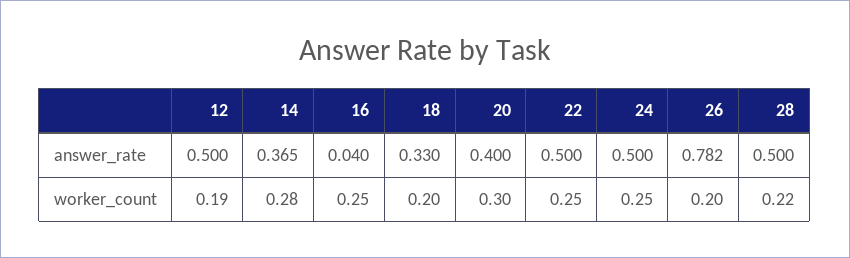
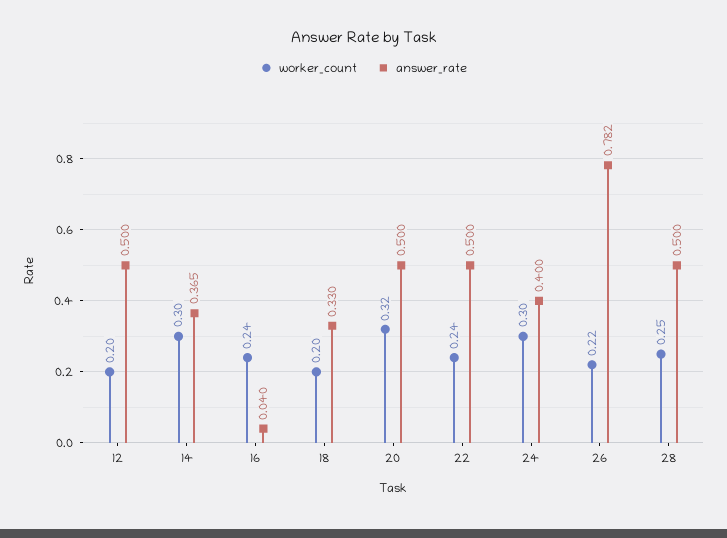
answer_rate, 20: 0.4 -> 0.5
answer_rate, 24: 0.5 -> 0.4
worker_count, 12: 0.19 -> 0.2
worker_count, 14: 0.28 -> 0.3
worker_count, 16: 0.25 -> 0.24
worker_count, 20: 0.3 -> 0.32
worker_count, 22: 0.25 -> 0.24
worker_count, 24: 0.25 -> 0.3
worker_count, 26: 0.2 -> 0.22
worker_count, 28: 0.22 -> 0.25

